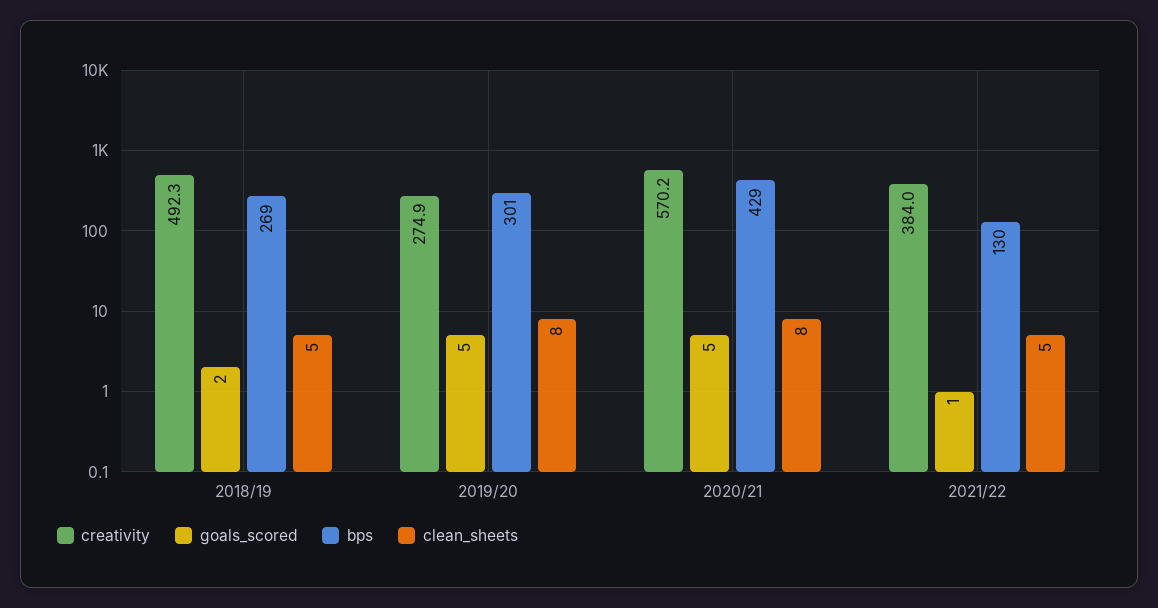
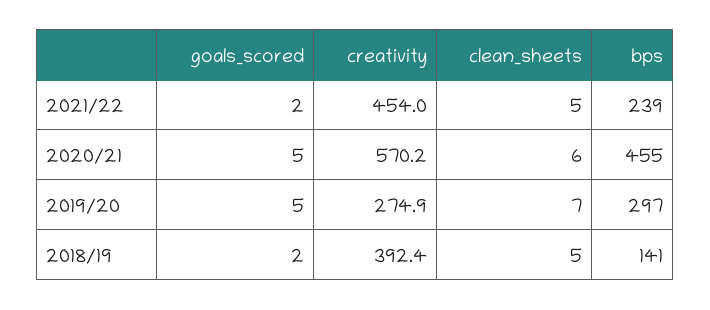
creativity, 2018/19: 492.3 -> 392.4
bps, 2018/19: 269 -> 141
bps, 2019/20: 301 -> 297
clean_sheets, 2019/20: 8 -> 7
bps, 2020/21: 429 -> 455
clean_sheets, 2020/21: 8 -> 6
creativity, 2021/22: 384 -> 454
goals_scored, 2021/22: 1 -> 2
bps, 2021/22: 130 -> 239

